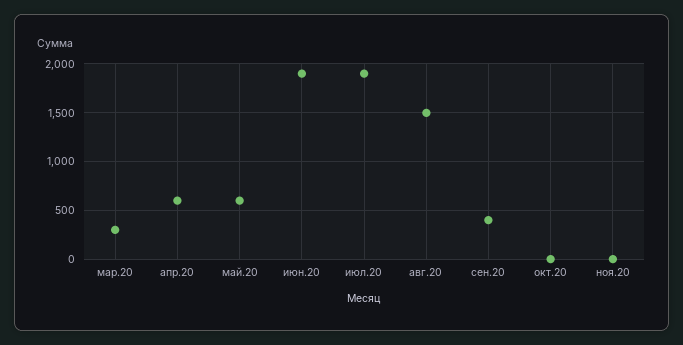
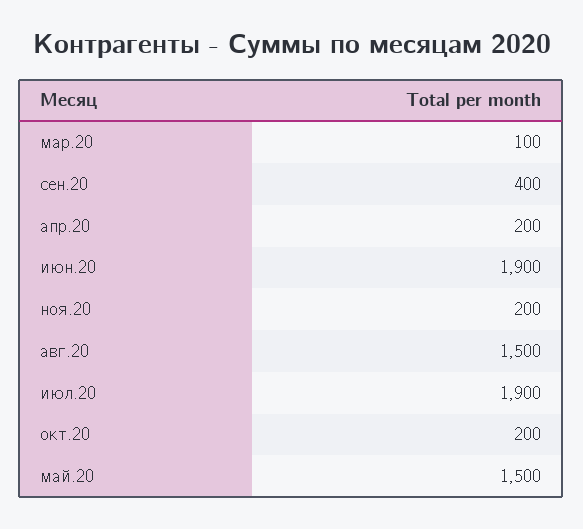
мар.20: 300 -> 100
апр.20: 600 -> 200
май.20: 600 -> 1500
окт.20: 0 -> 200
ноя.20: 0 -> 200

